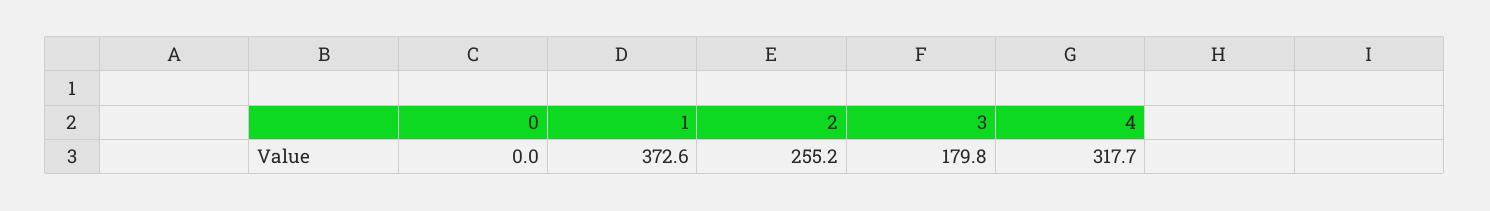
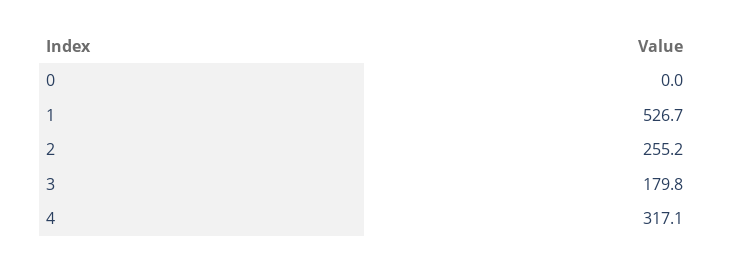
1: 372.6 -> 526.7
4: 317.7 -> 317.1

